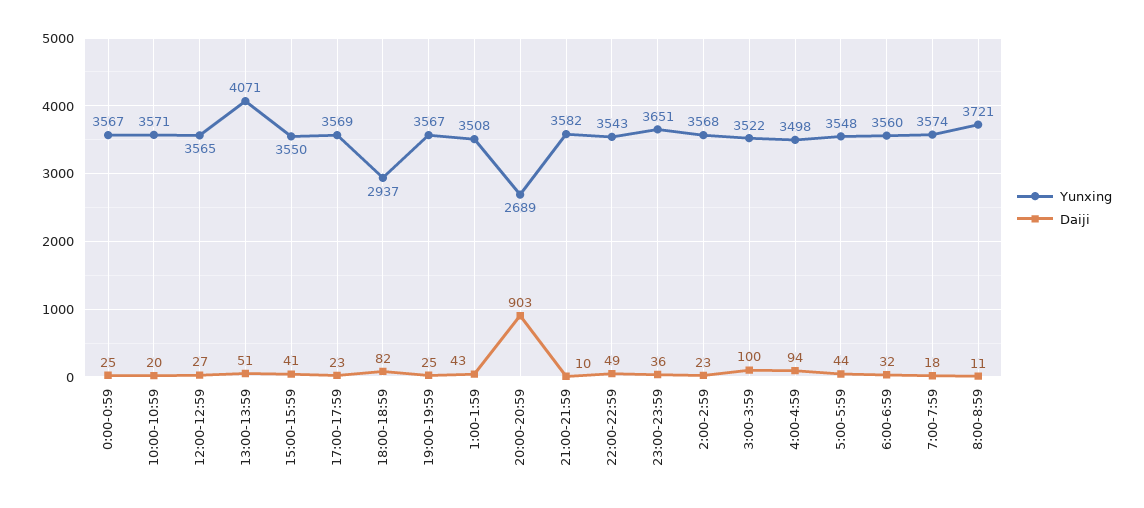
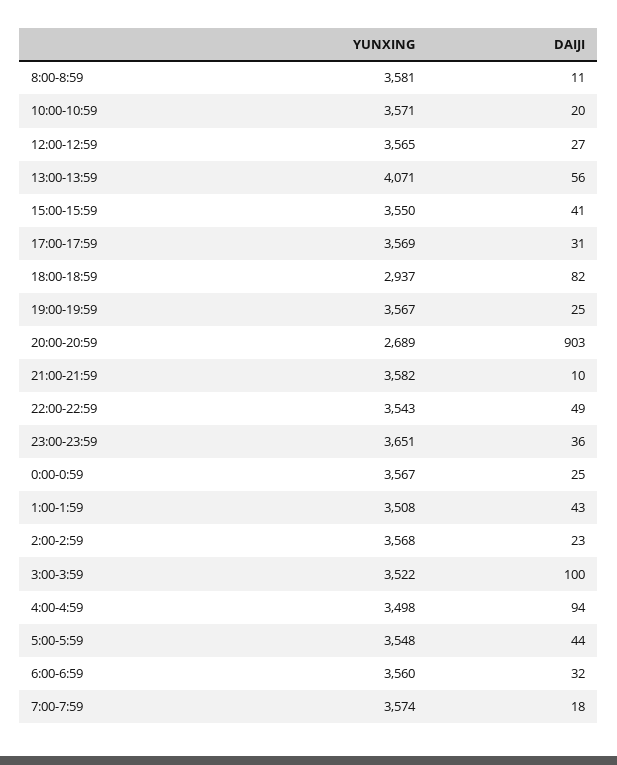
Daiji, 13:00-13:59: 51 -> 56
Daiji, 17:00-17:59: 23 -> 31
Yunxing, 8:00-8:59: 3721 -> 3581

